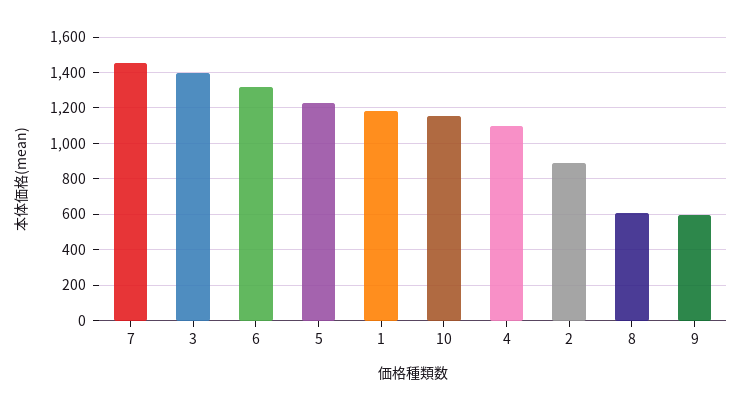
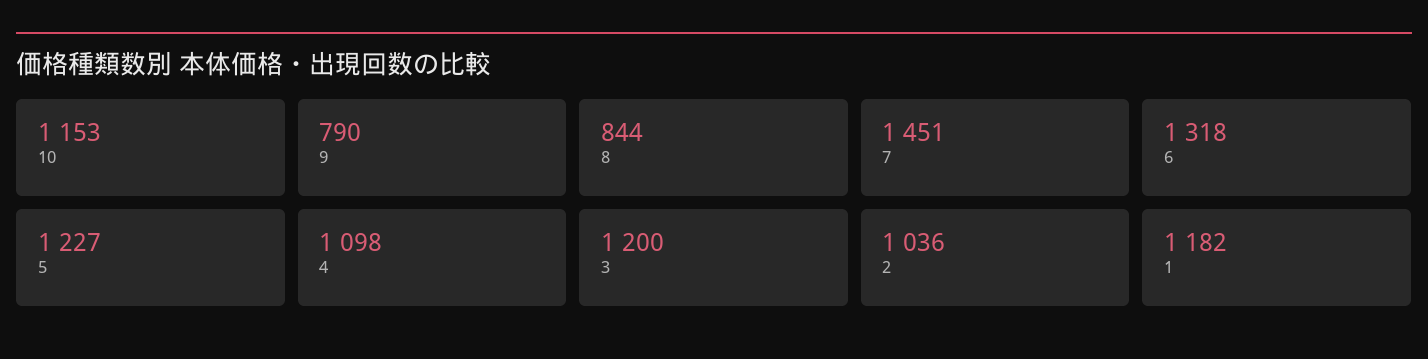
3: 1400 -> 1200
2: 900 -> 1036
8: 600 -> 844
9: 600 -> 790

